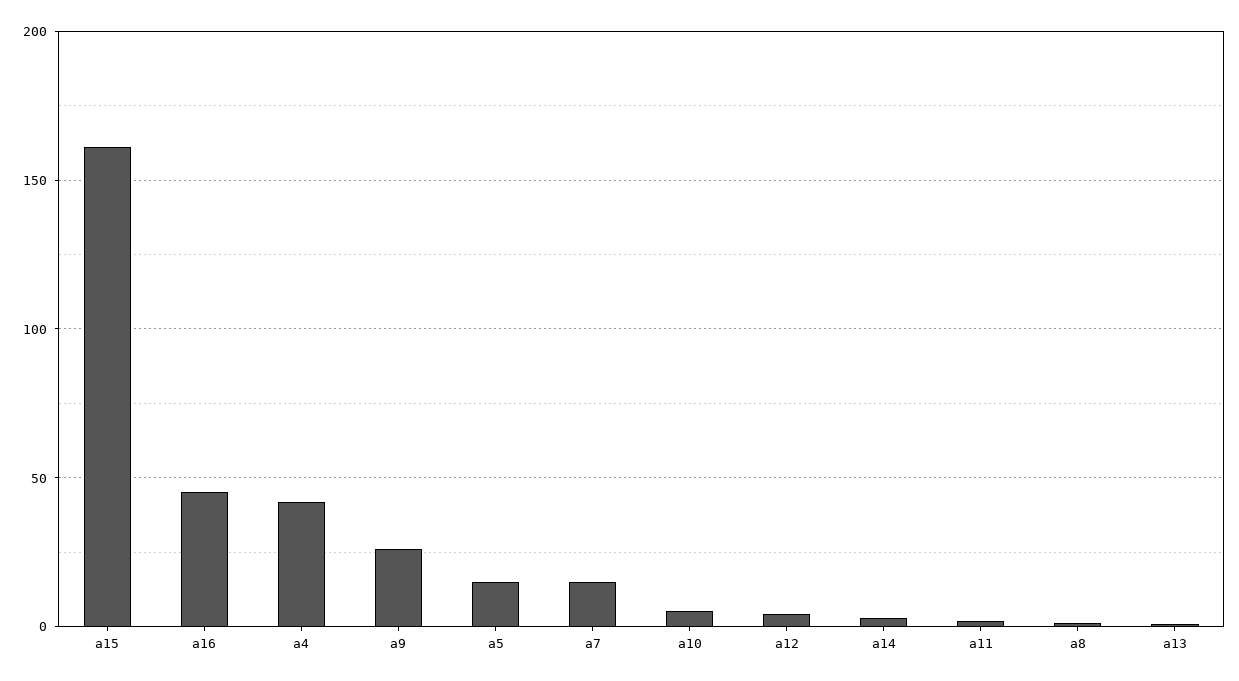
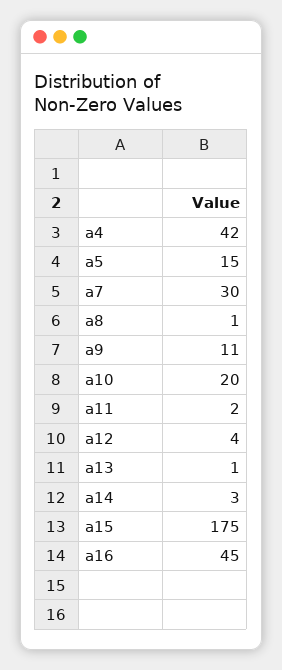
a15: 160 -> 175
a9: 25 -> 11
a7: 15 -> 30
a10: 5 -> 20

